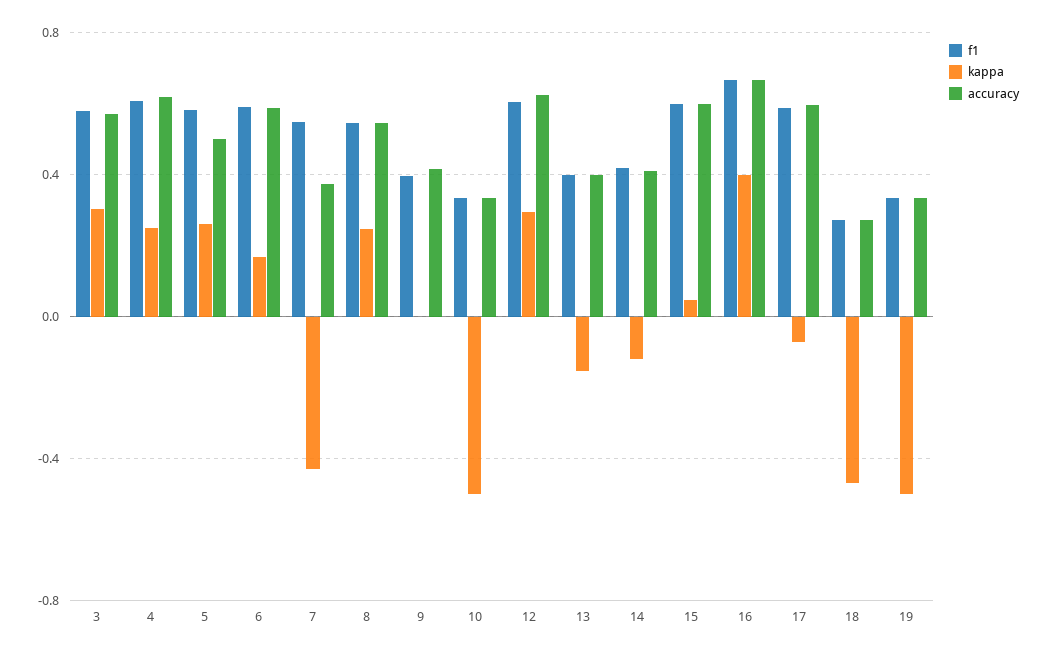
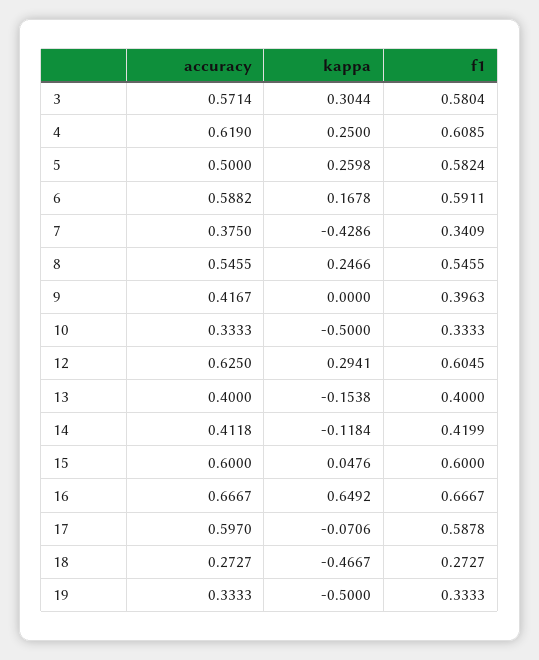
f1, 7: 0.55 -> 0.3409
kappa, 16: 0.4 -> 0.6492

